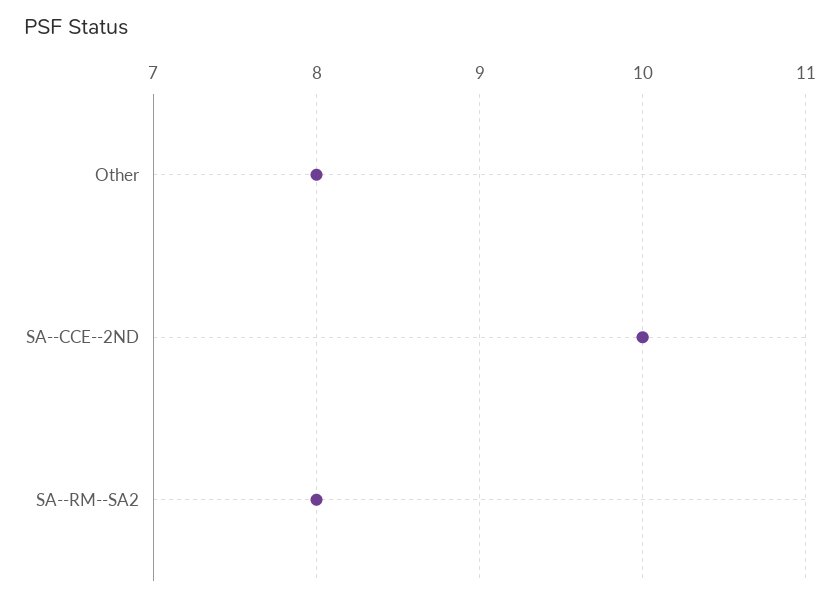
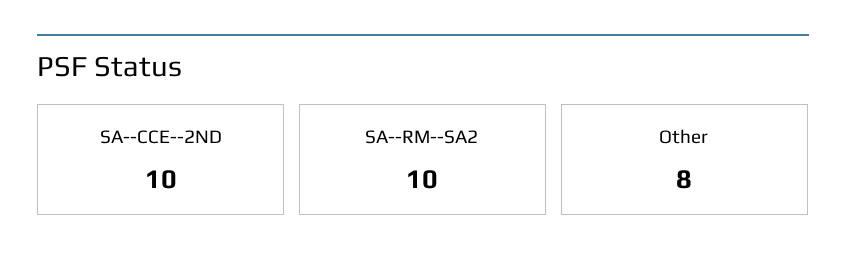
SA--RM--SA2: 8 -> 10

